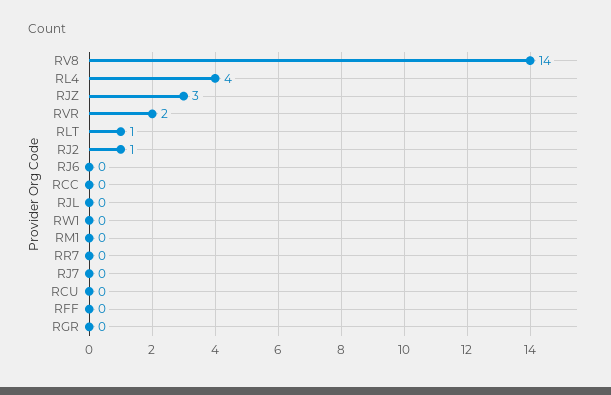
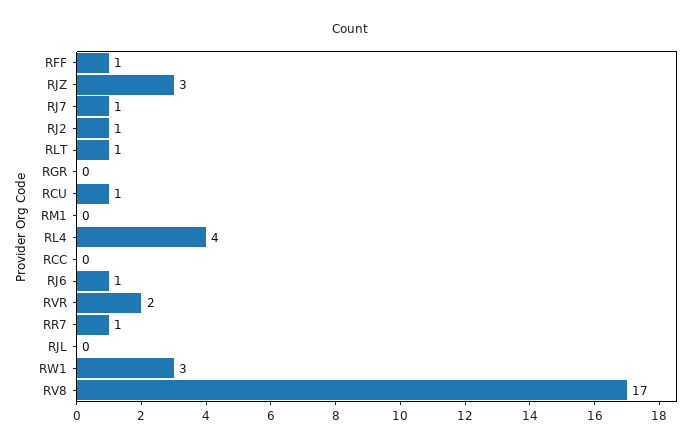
RV8: 14 -> 17
RJ6: 0 -> 1
RW1: 0 -> 3
RR7: 0 -> 1
RJ7: 0 -> 1
RCU: 0 -> 1
RFF: 0 -> 1

